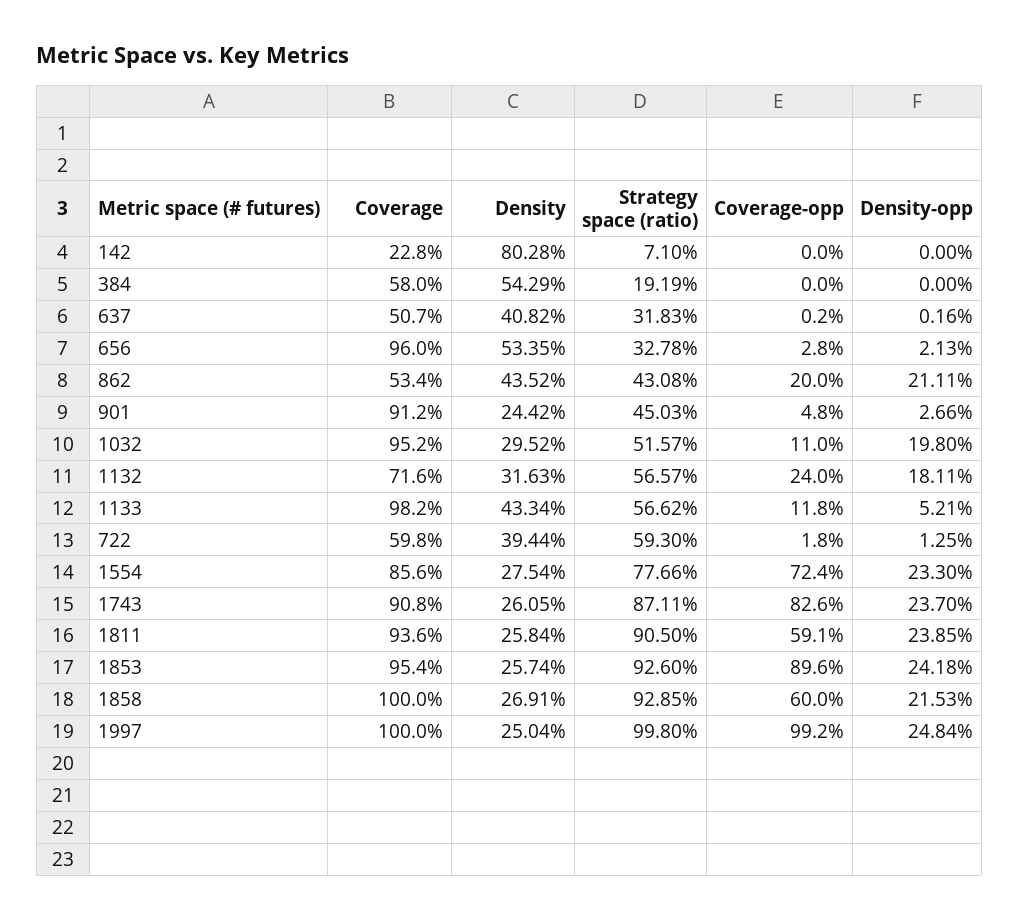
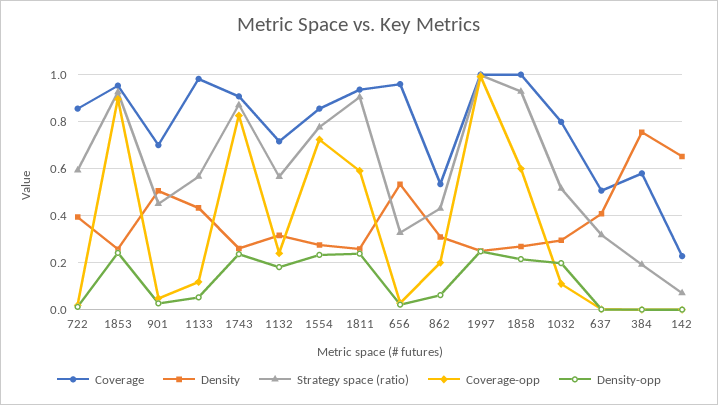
Density, 142: 0.8028 -> 0.65
Density, 384: 0.5429 -> 0.75
Density, 862: 0.4352 -> 0.3
Density-opp, 862: 0.2111 -> 0.05
Coverage, 901: 0.912 -> 0.7
Density, 901: 0.2442 -> 0.5
Coverage, 1032: 0.952 -> 0.8
Coverage, 722: 0.598 -> 0.85

